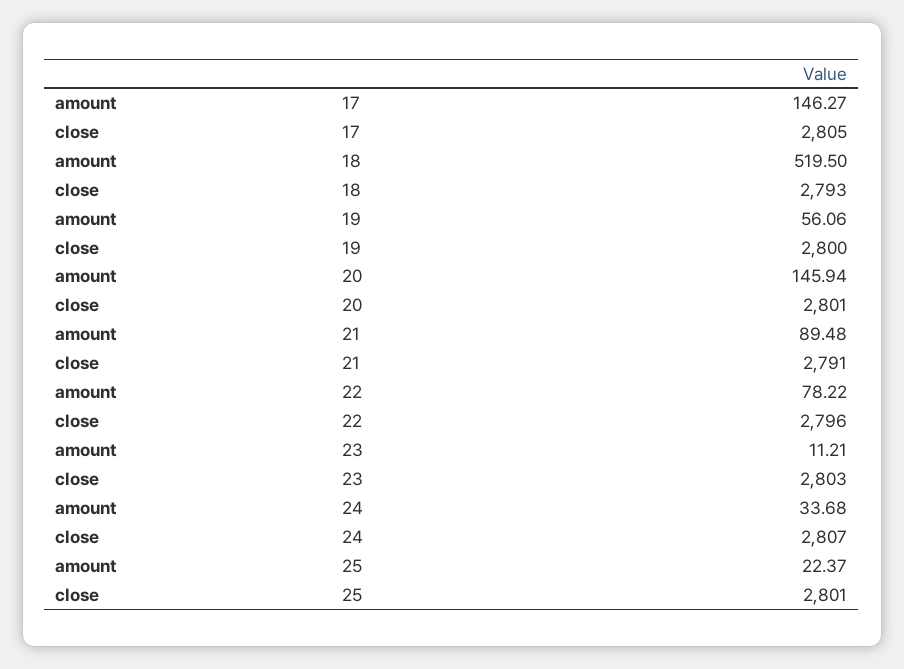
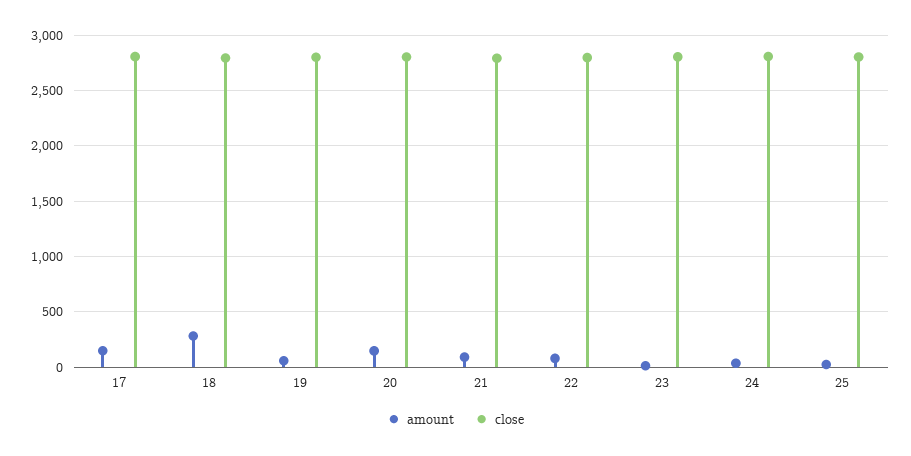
amount, 18: 519.5 -> 300

